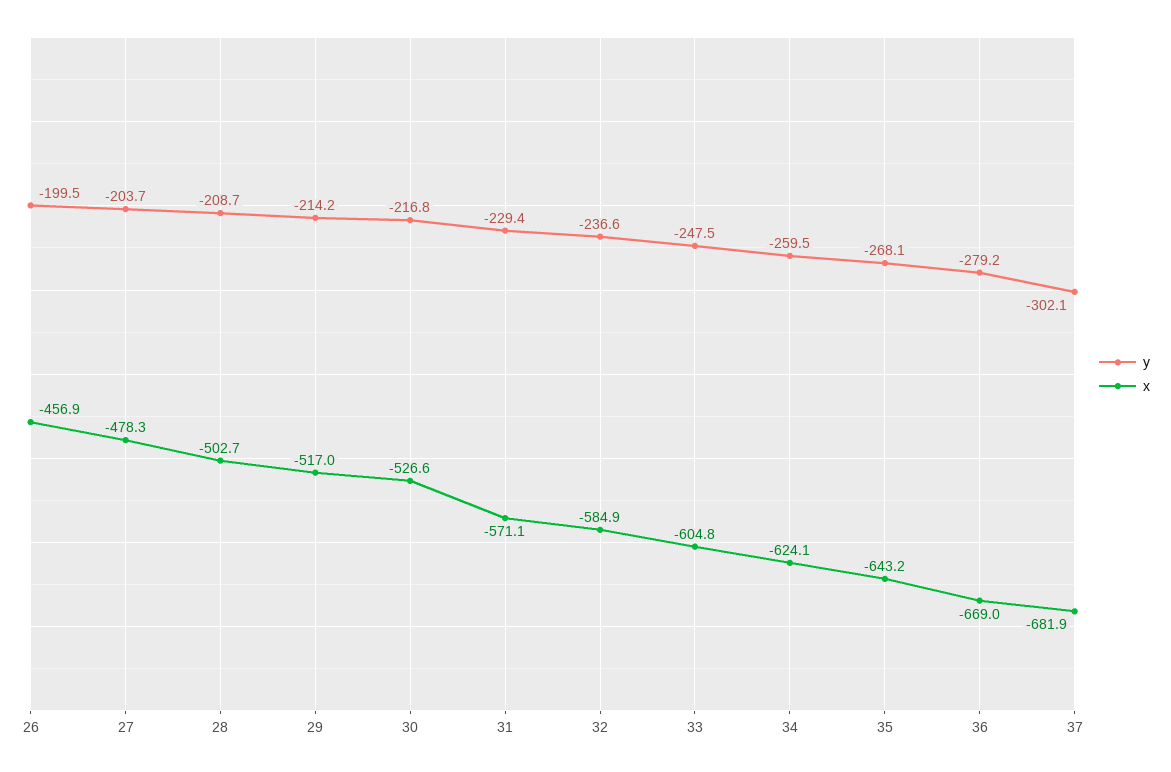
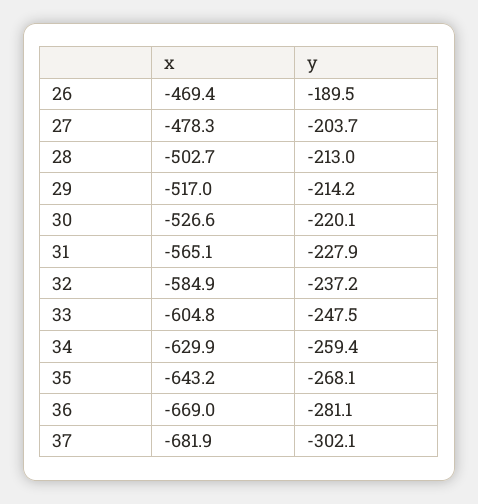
y, 26: -199.5 -> -189.5
x, 26: -456.9 -> -469.4
y, 28: -208.7 -> -213
y, 30: -216.8 -> -220.1
y, 31: -229.4 -> -227.9
x, 31: -571.1 -> -565.1
y, 32: -236.6 -> -237.2
y, 34: -259.5 -> -259.4
x, 34: -624.1 -> -629.9
y, 36: -279.2 -> -281.1

